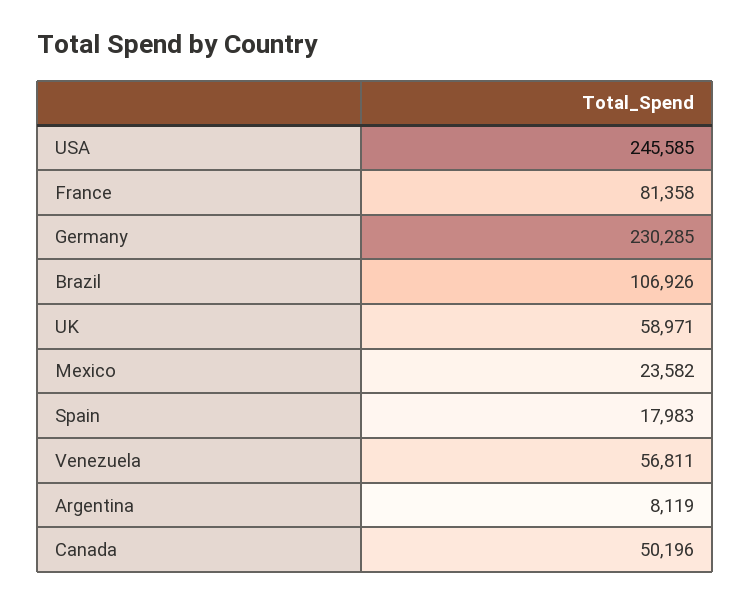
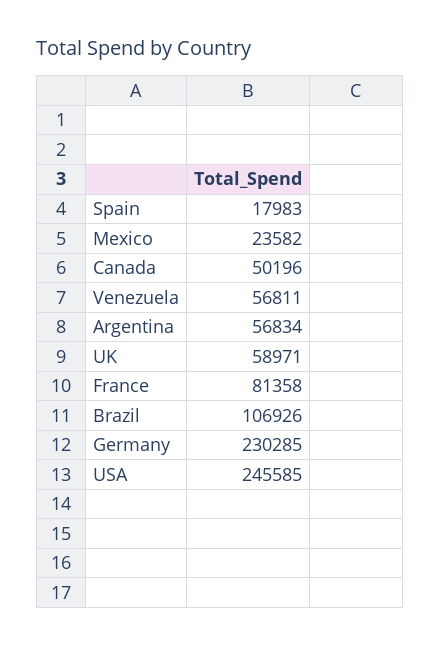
Argentina: 8119 -> 56834

